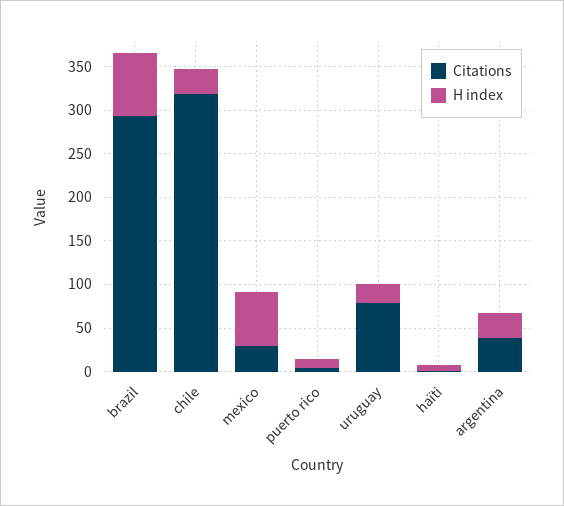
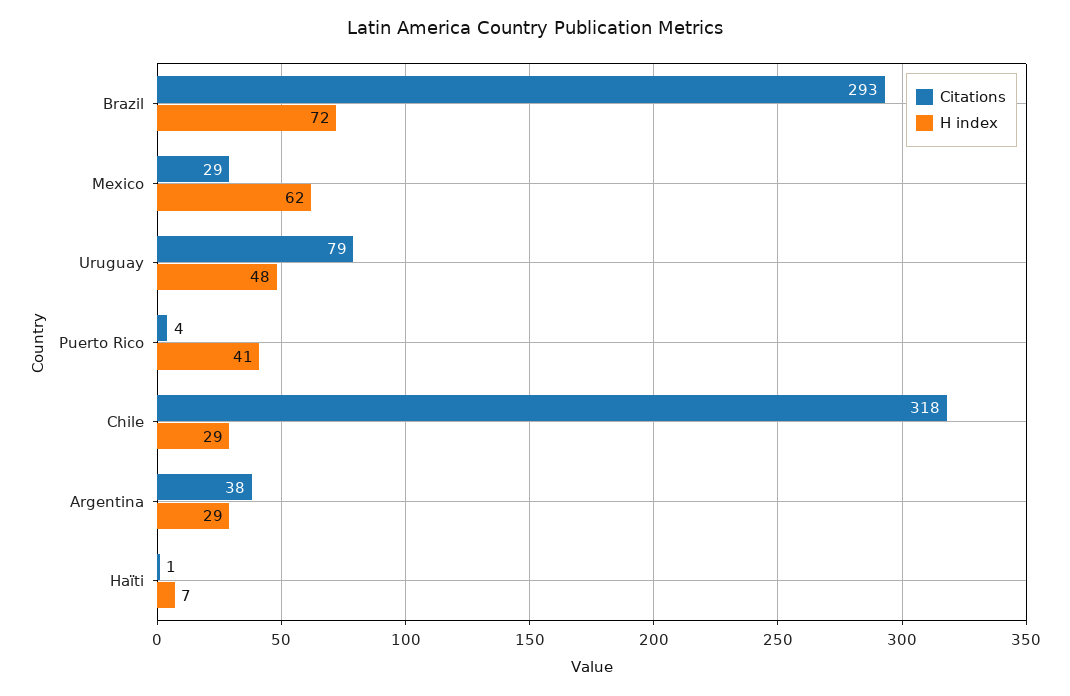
H index, puerto rico: 10 -> 41
H index, uruguay: 20 -> 48

